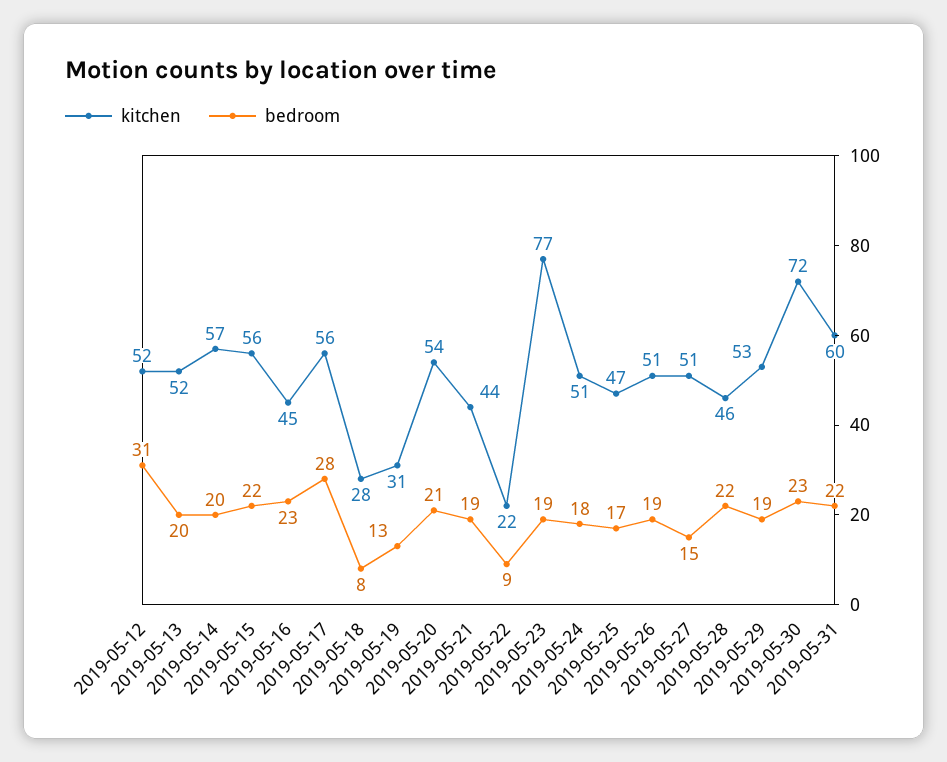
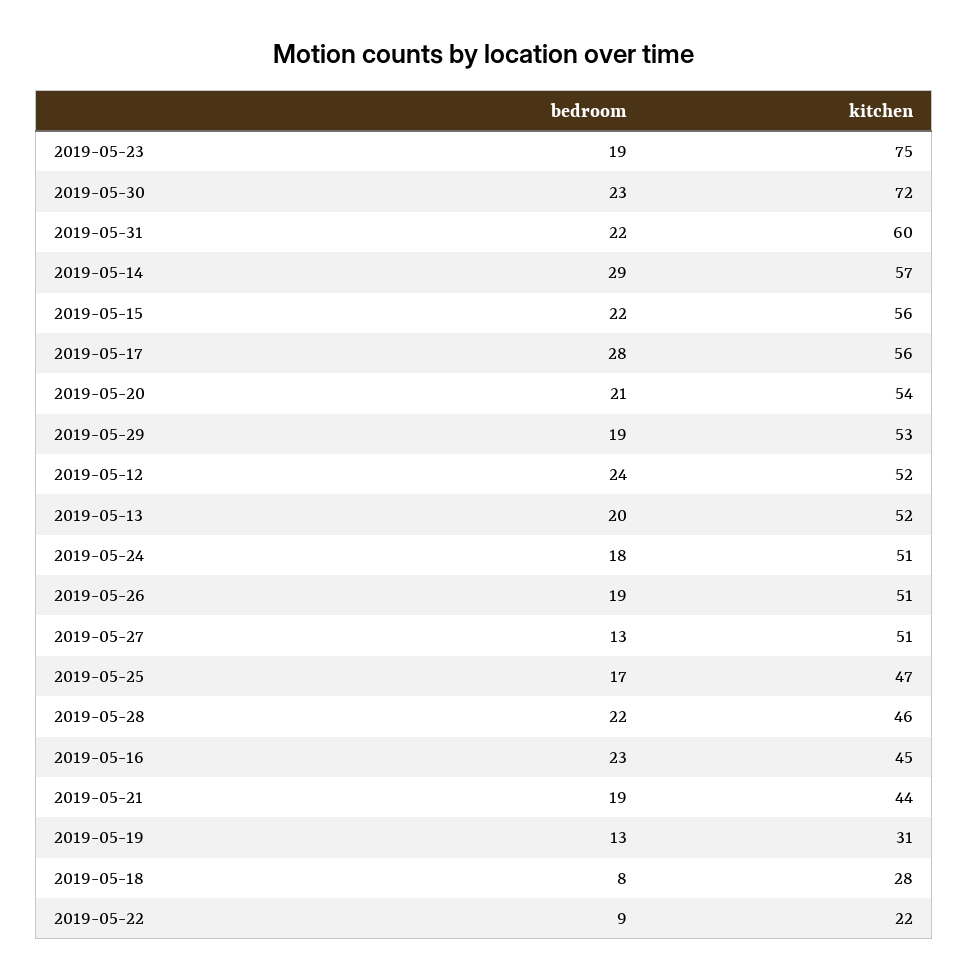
bedroom, 2019-05-12: 31 -> 24
bedroom, 2019-05-14: 20 -> 29
kitchen, 2019-05-23: 77 -> 75
bedroom, 2019-05-27: 15 -> 13

